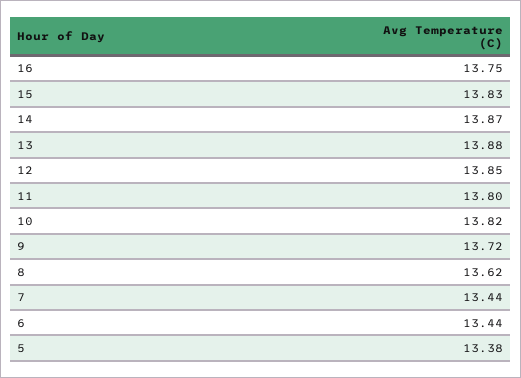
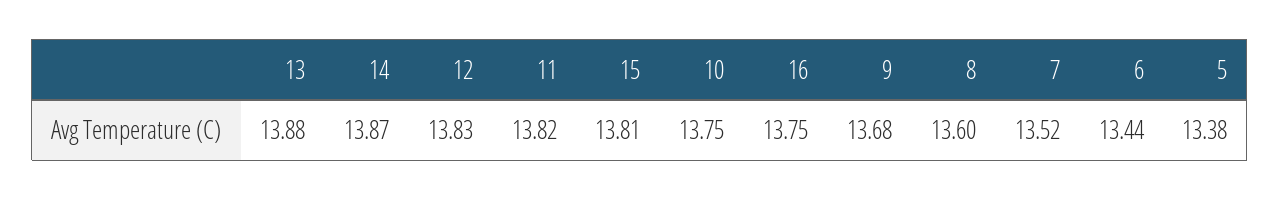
15: 13.83 -> 13.81
12: 13.85 -> 13.83
11: 13.8 -> 13.82
10: 13.82 -> 13.75
9: 13.72 -> 13.68
8: 13.62 -> 13.6
7: 13.44 -> 13.52

